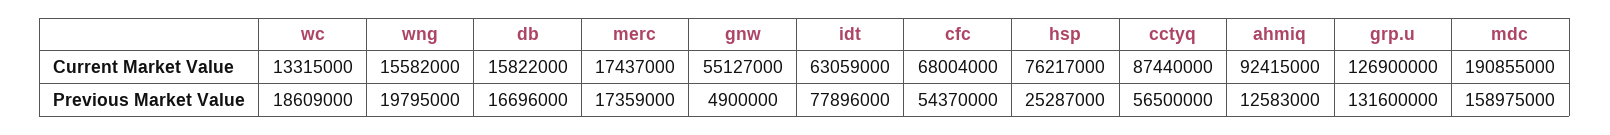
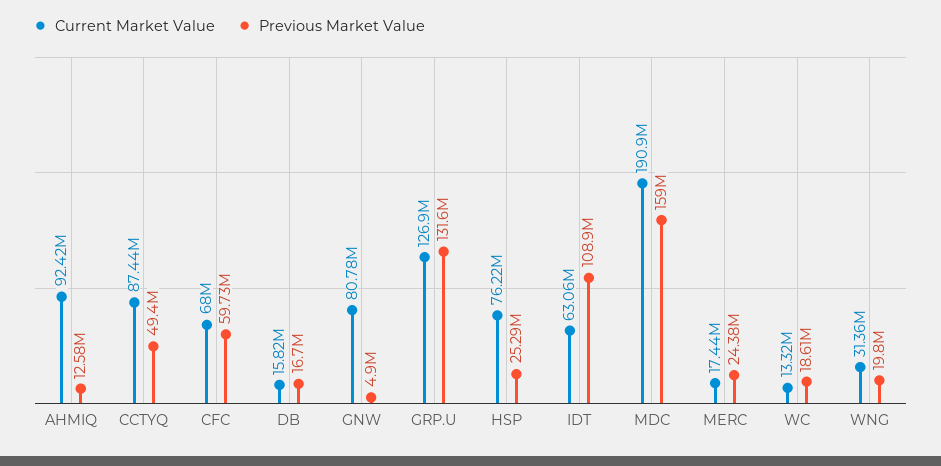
Current Market Value, wng: 15582000 -> 31360000
Current Market Value, gnw: 55127000 -> 80780000
Previous Market Value, merc: 17359000 -> 24380000
Previous Market Value, idt: 77896000 -> 108900000
Previous Market Value, cfc: 54370000 -> 59730000
Previous Market Value, cctyq: 56500000 -> 49400000

